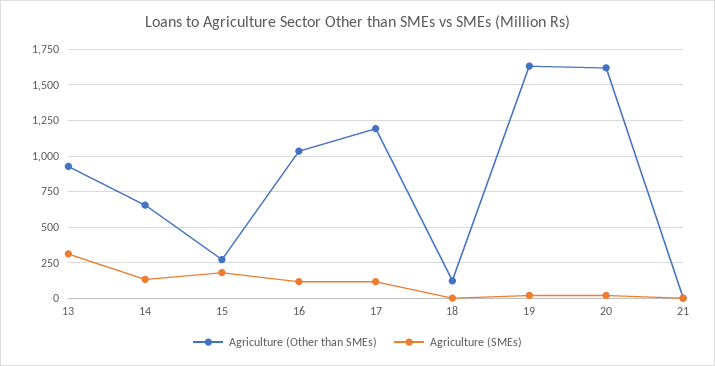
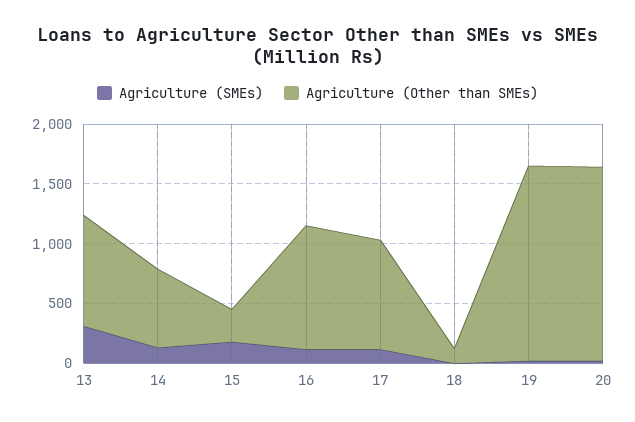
Agriculture (Other than SMEs), 17: 1200 -> 900
Agriculture (Other than SMEs), 21: 0 -> none
Agriculture (SMEs), 21: 0 -> none

